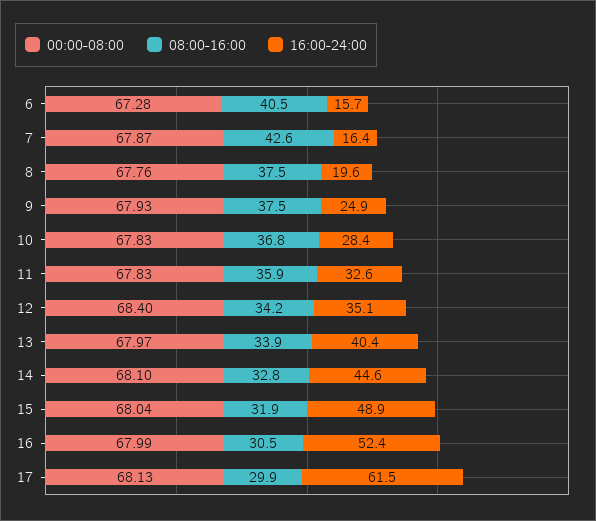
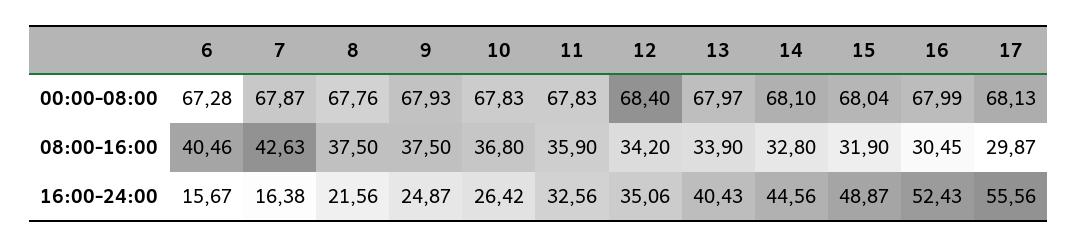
16:00-24:00, 8: 19.6 -> 21.56
16:00-24:00, 10: 28.4 -> 26.42
16:00-24:00, 17: 61.5 -> 55.56

